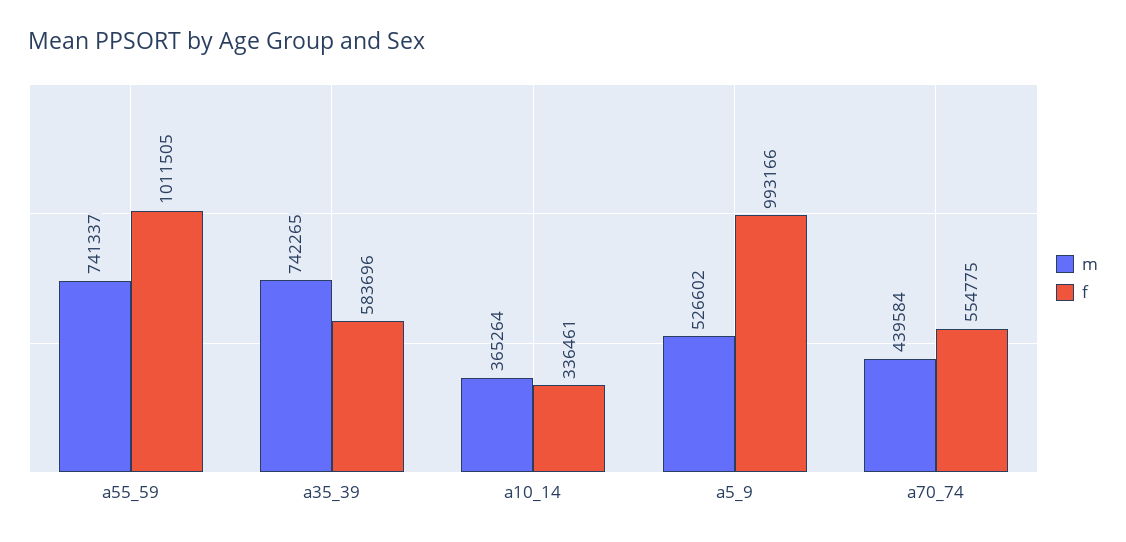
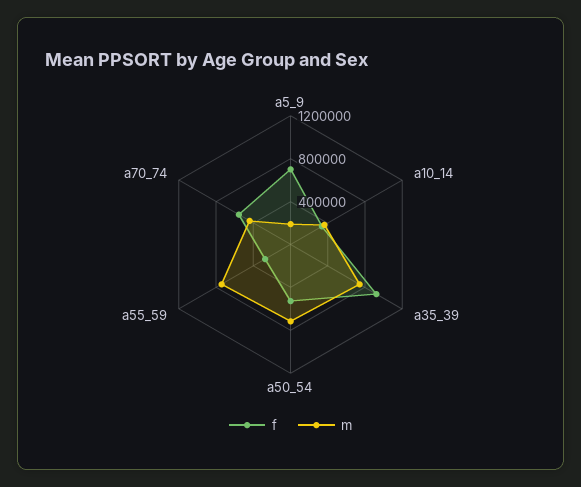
f, a55_59: 1011505 -> 300000
f, a35_39: 583696 -> 900000
m, a5_9: 526602 -> 200000
f, a5_9: 993166 -> 700000
f, a50_54: none -> 500000
m, a50_54: none -> 700000

